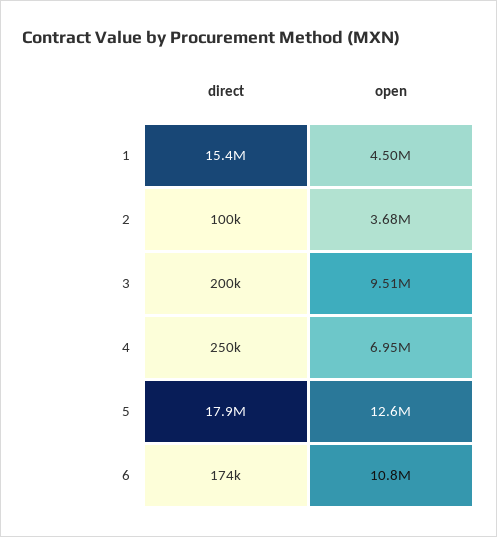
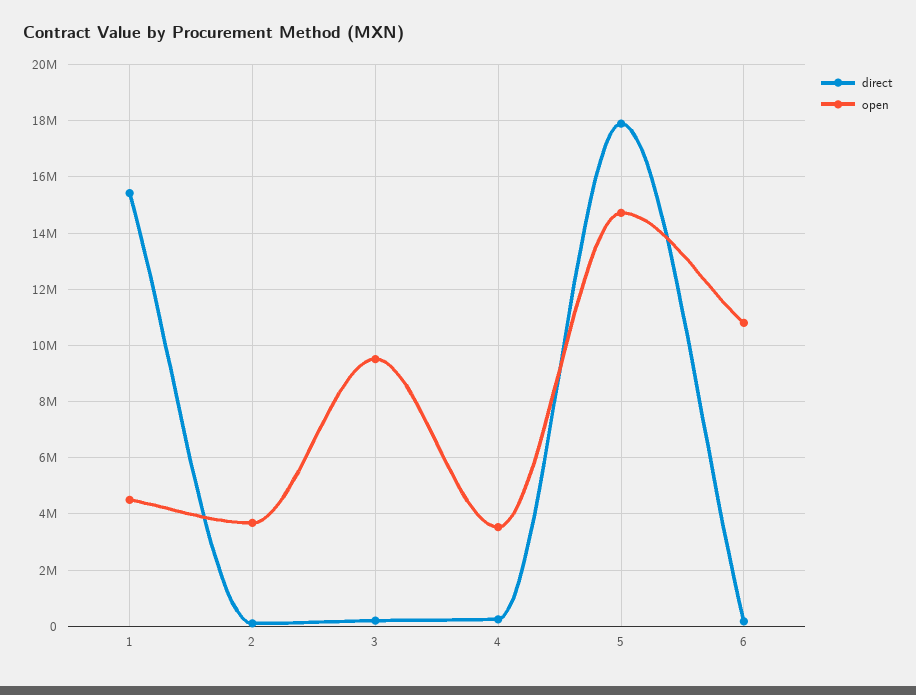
open, 4: 6950000 -> 3500000
open, 5: 12600000 -> 14750000

